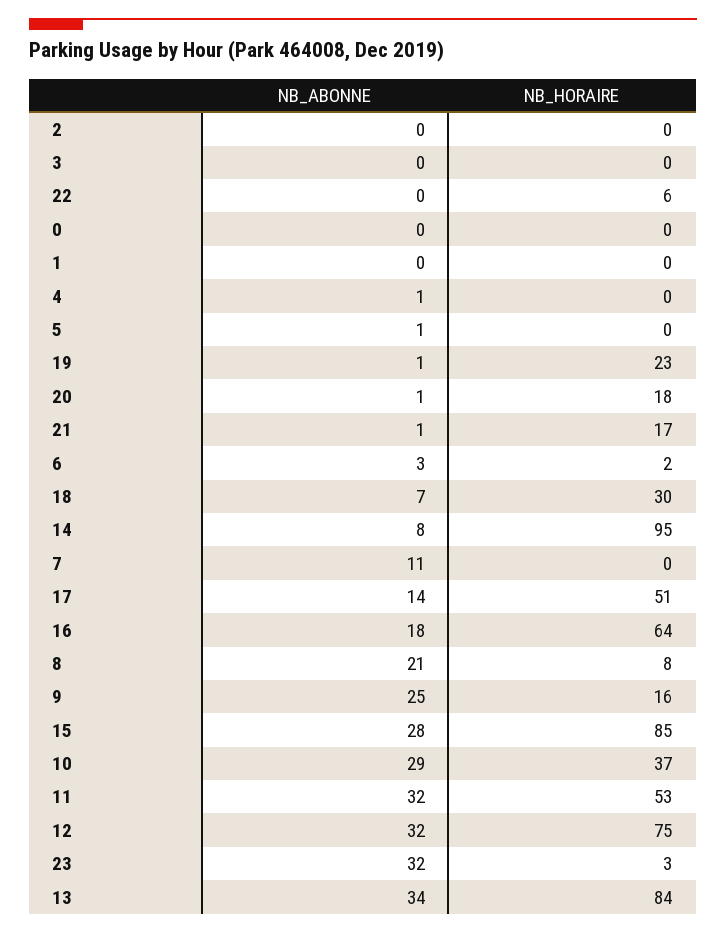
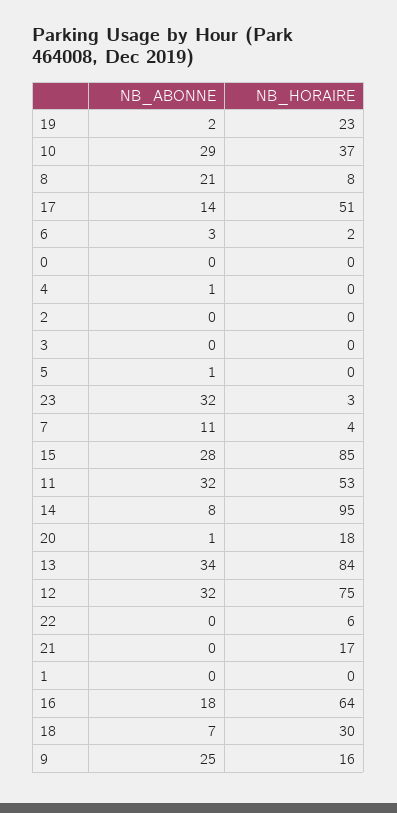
NB_ABONNE, 19: 1 -> 2
NB_ABONNE, 21: 1 -> 0
NB_HORAIRE, 7: 0 -> 4

